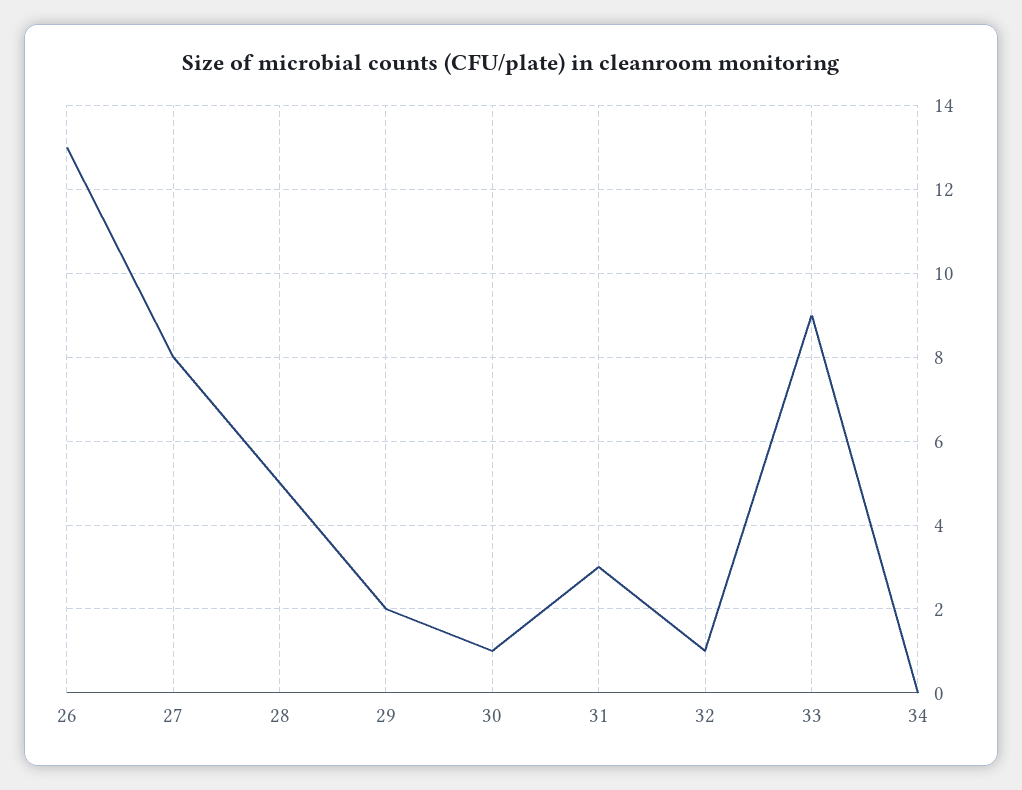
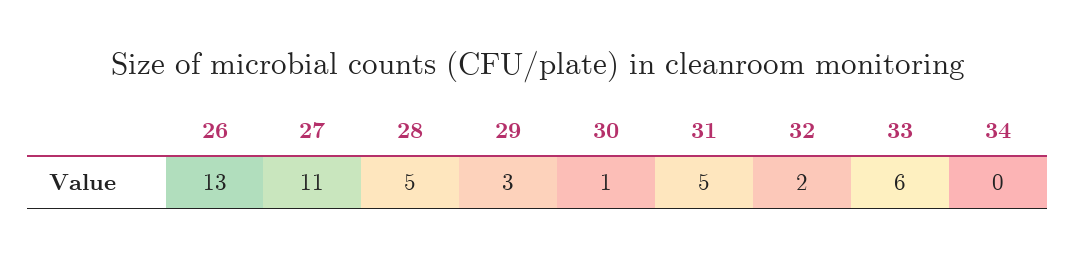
27: 8 -> 11
29: 2 -> 3
31: 3 -> 5
32: 1 -> 2
33: 9 -> 6

